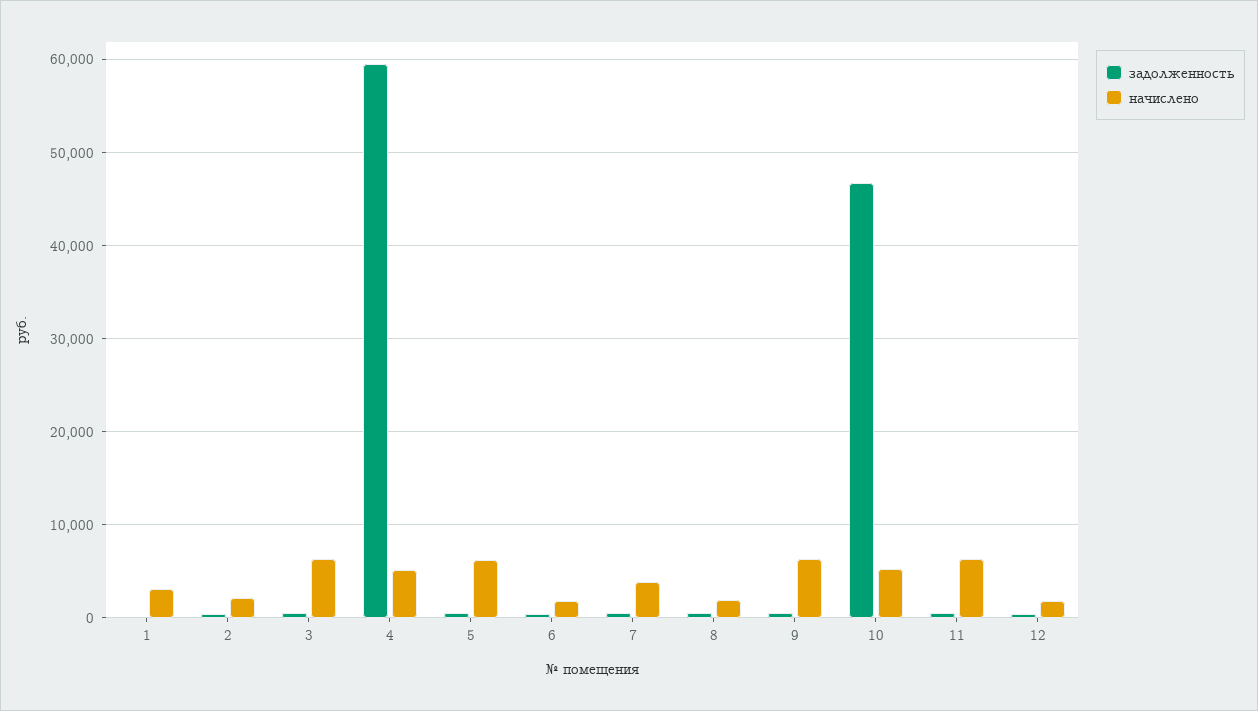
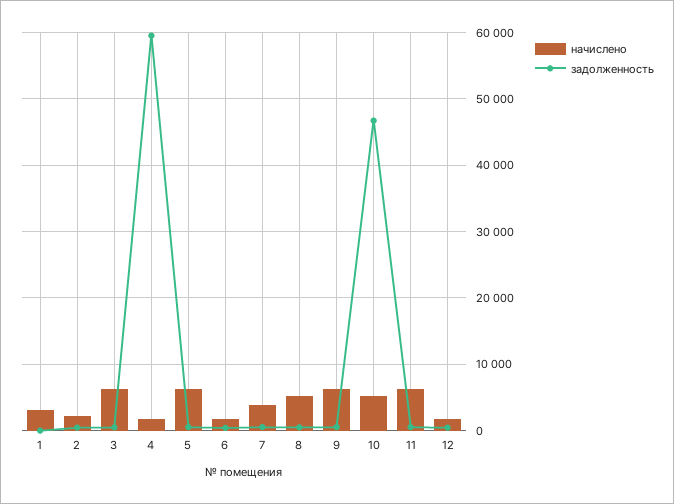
начислено, 4: 5000 -> 2000
начислено, 8: 2000 -> 5000

